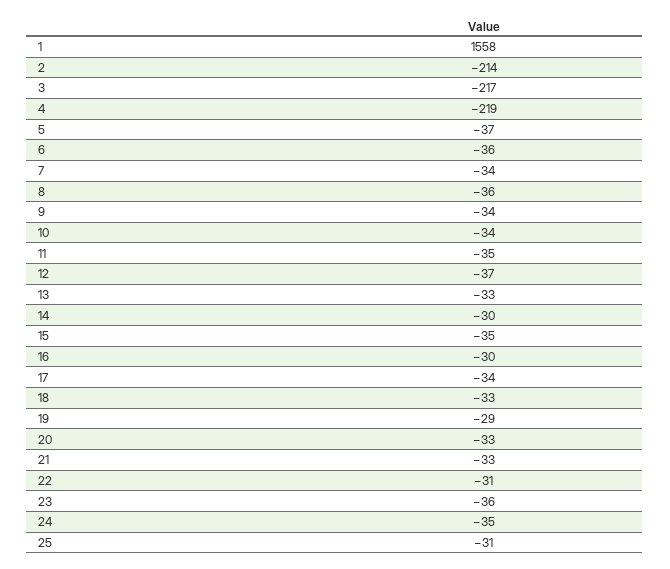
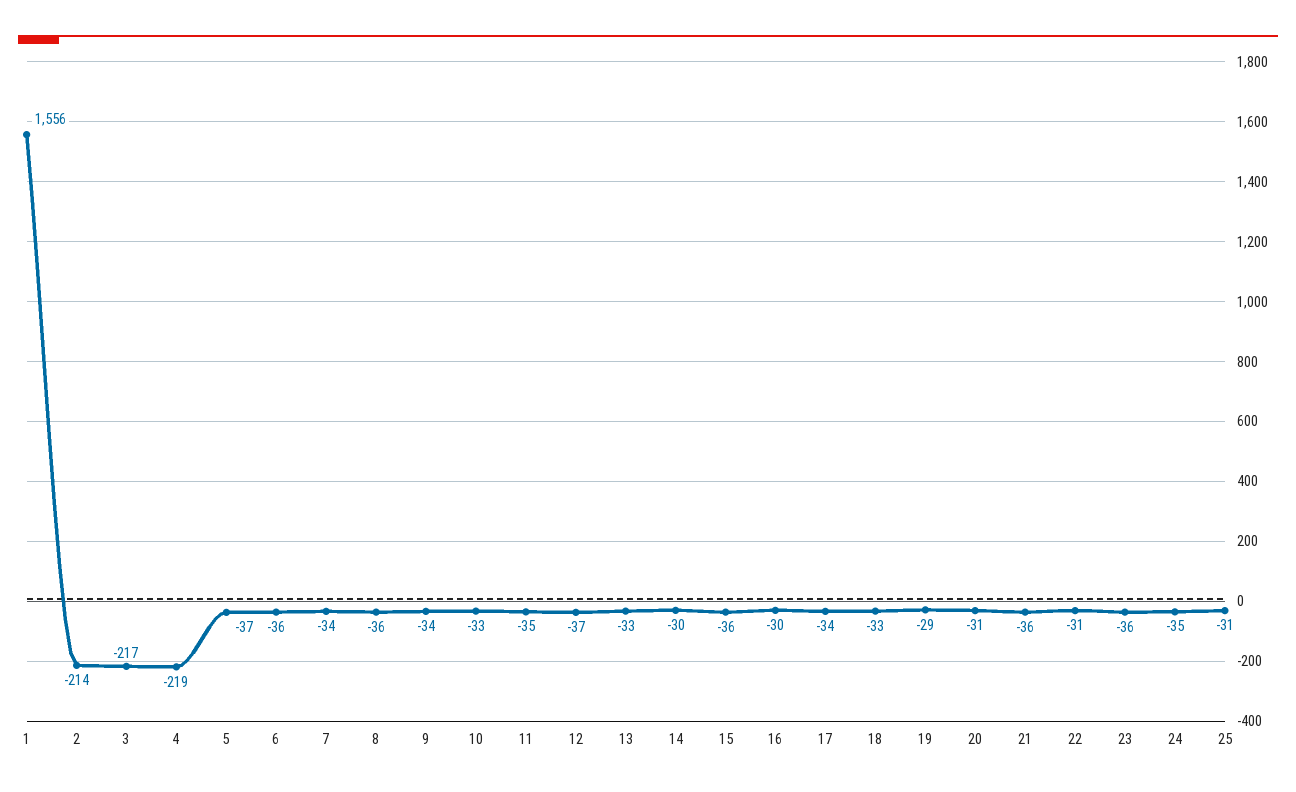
1: 1558 -> 1556
10: -34 -> -33
15: -35 -> -36
20: -33 -> -31
21: -33 -> -36

